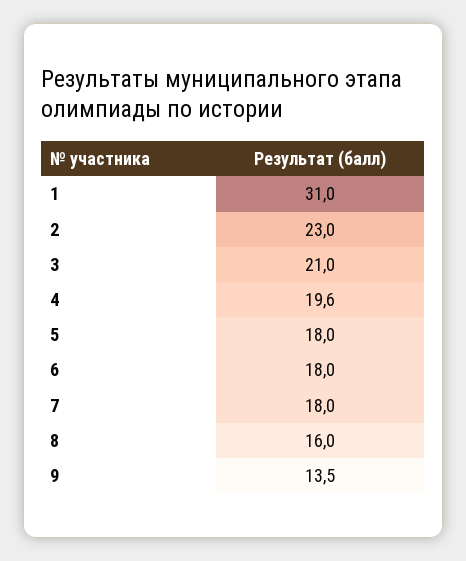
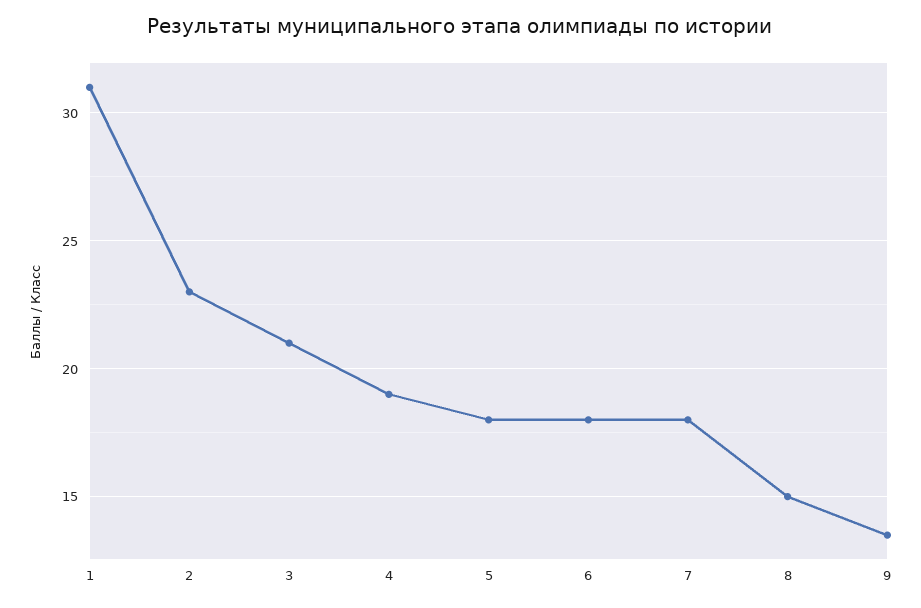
4: 19.6 -> 19
8: 16 -> 15

